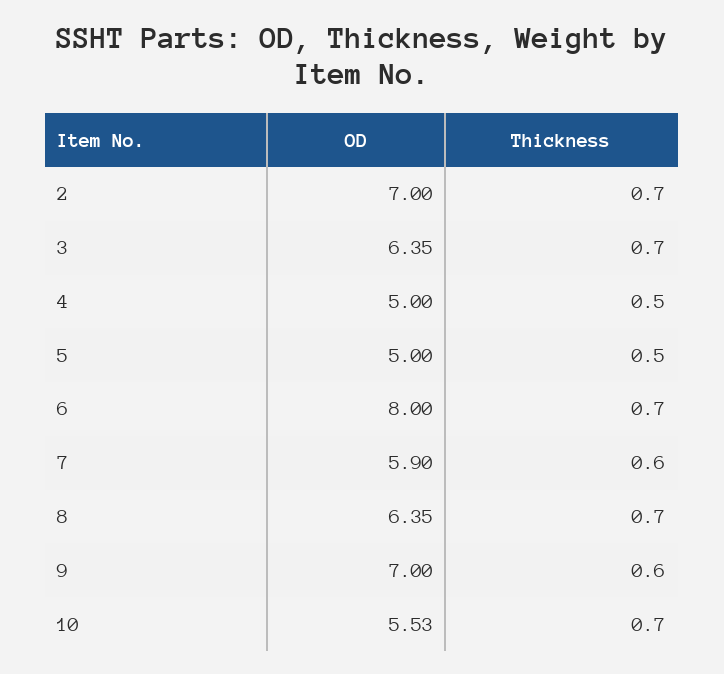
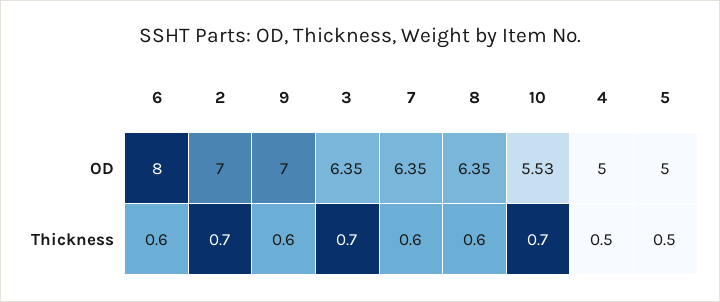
Thickness, 6: 0.7 -> 0.6
OD, 7: 5.9 -> 6.35
Thickness, 8: 0.7 -> 0.6

